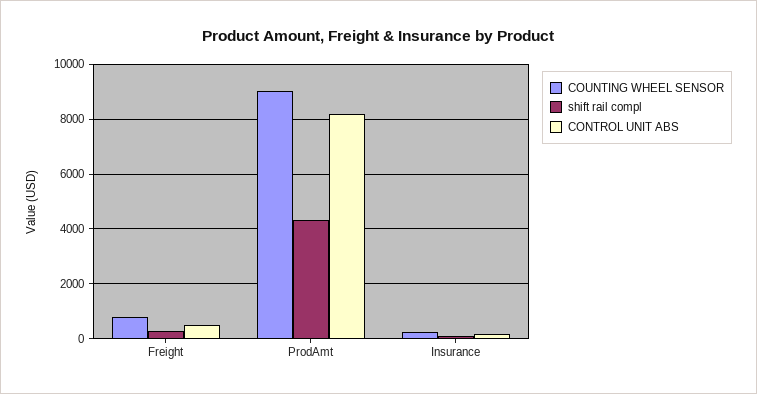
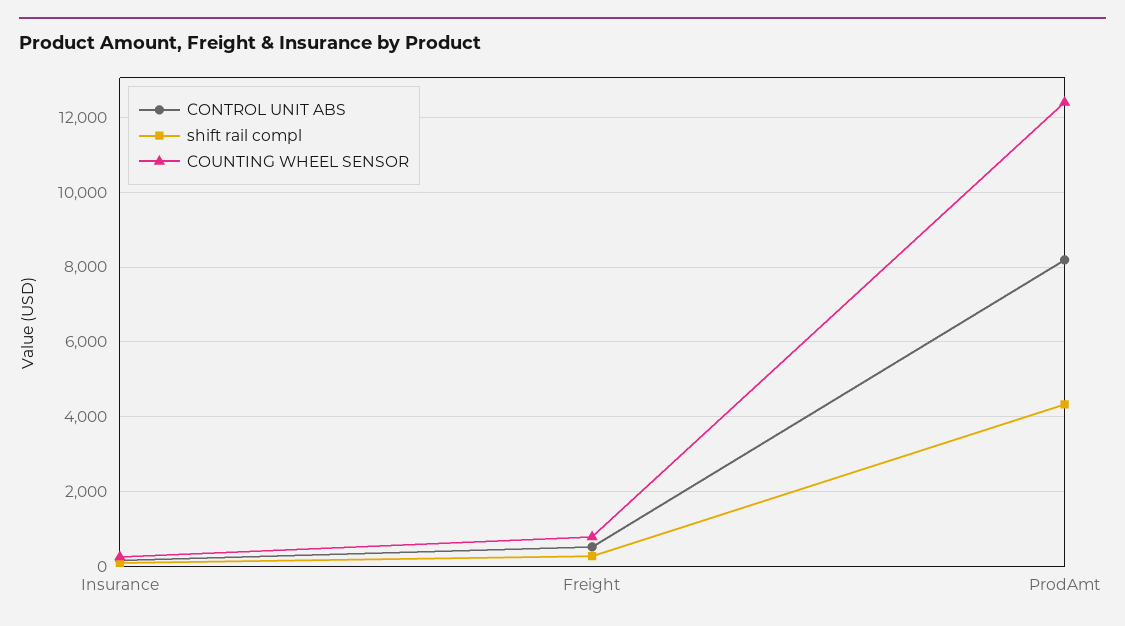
COUNTING WHEEL SENSOR, ProdAmt: 9000 -> 12400

